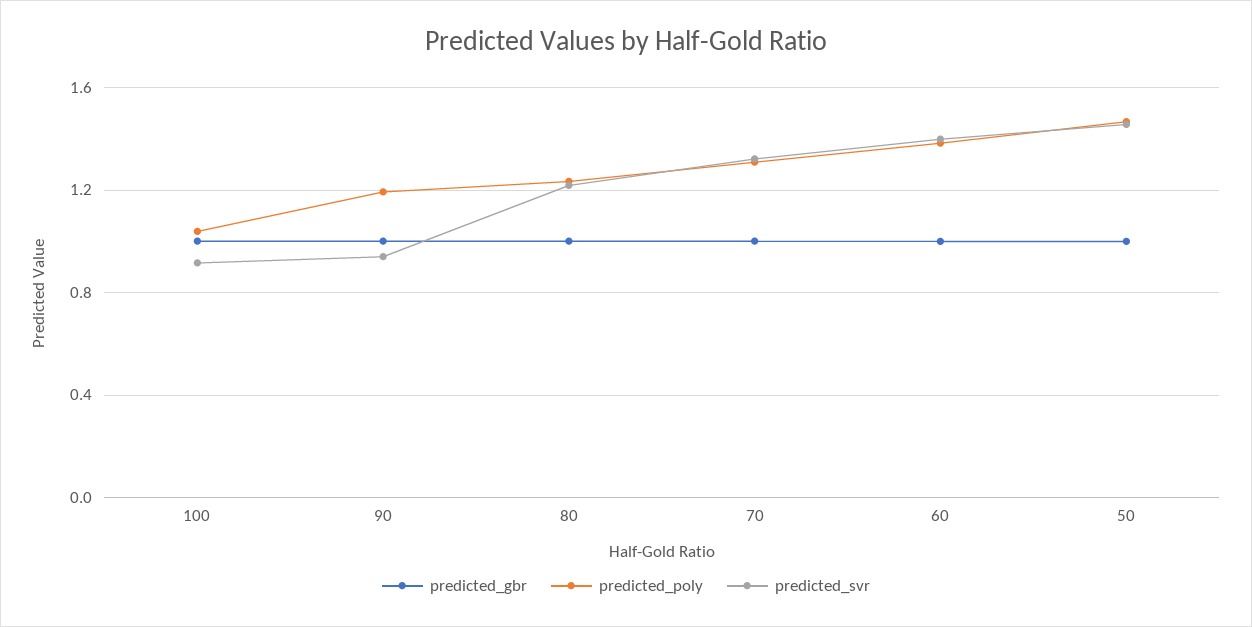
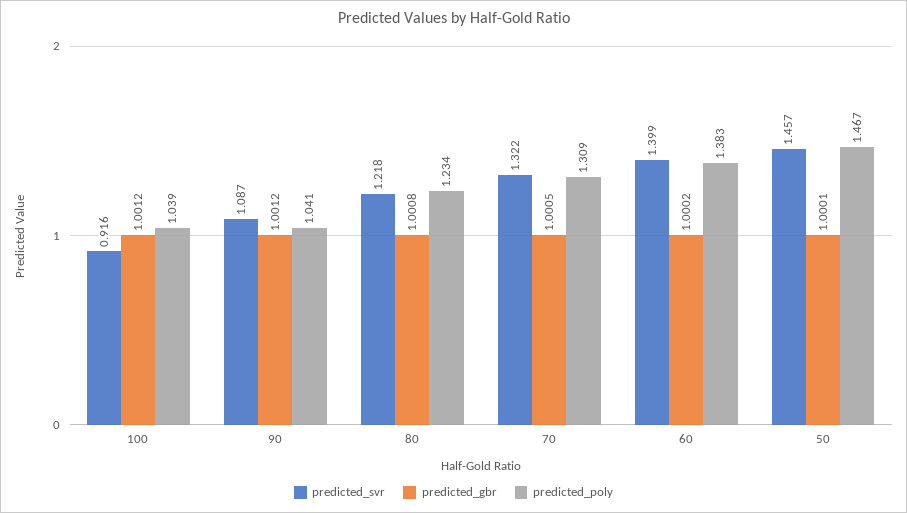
predicted_poly, 90: 1.2 -> 1.041
predicted_svr, 90: 0.95 -> 1.087

